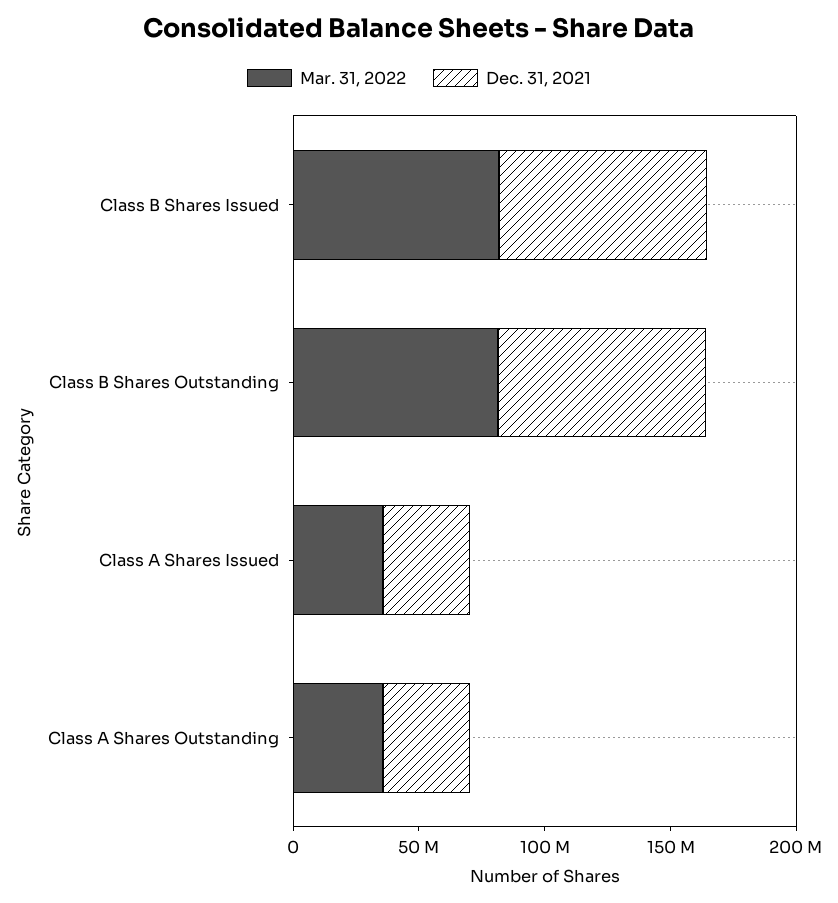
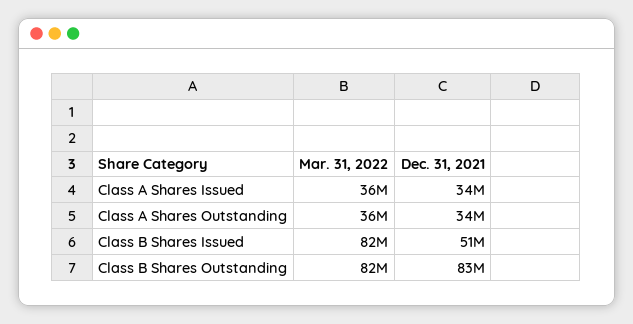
Dec. 31, 2021, Class B Shares Issued: 80000000 -> 51000000

